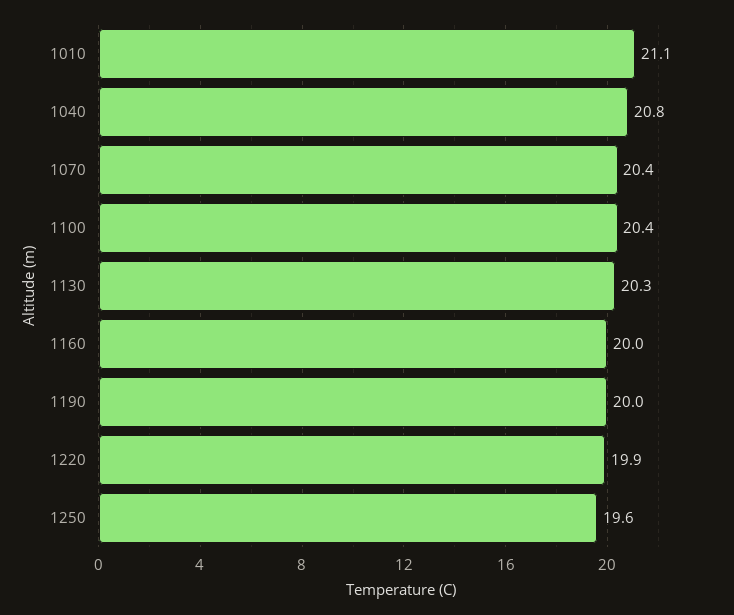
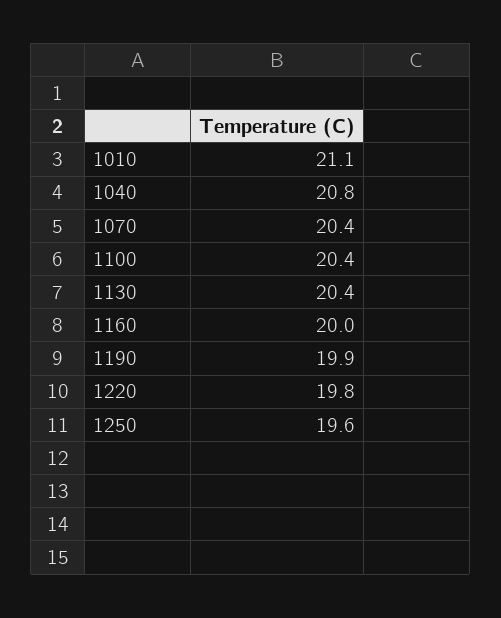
1130: 20.3 -> 20.4
1190: 20 -> 19.9
1220: 19.9 -> 19.8

